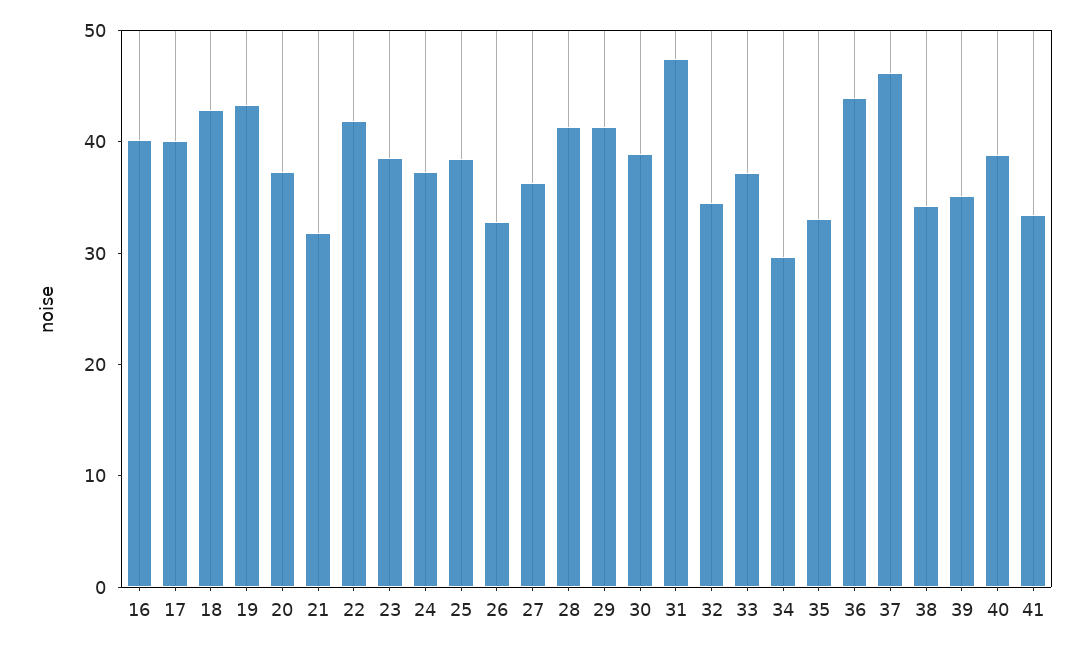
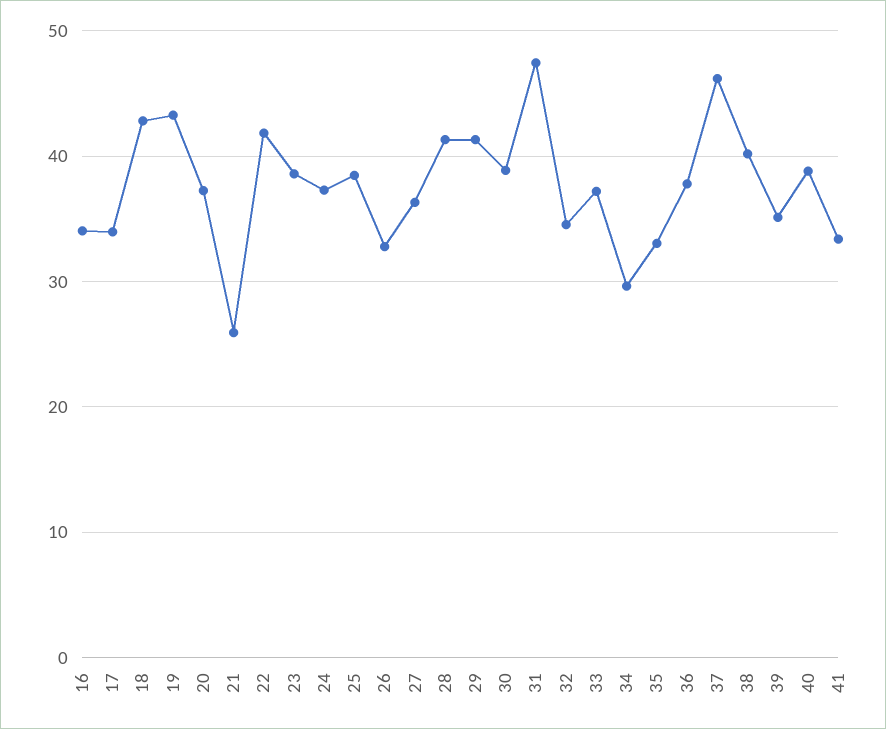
16: 40 -> 34
17: 40 -> 34
21: 32 -> 26
36: 44 -> 38
38: 34 -> 40

